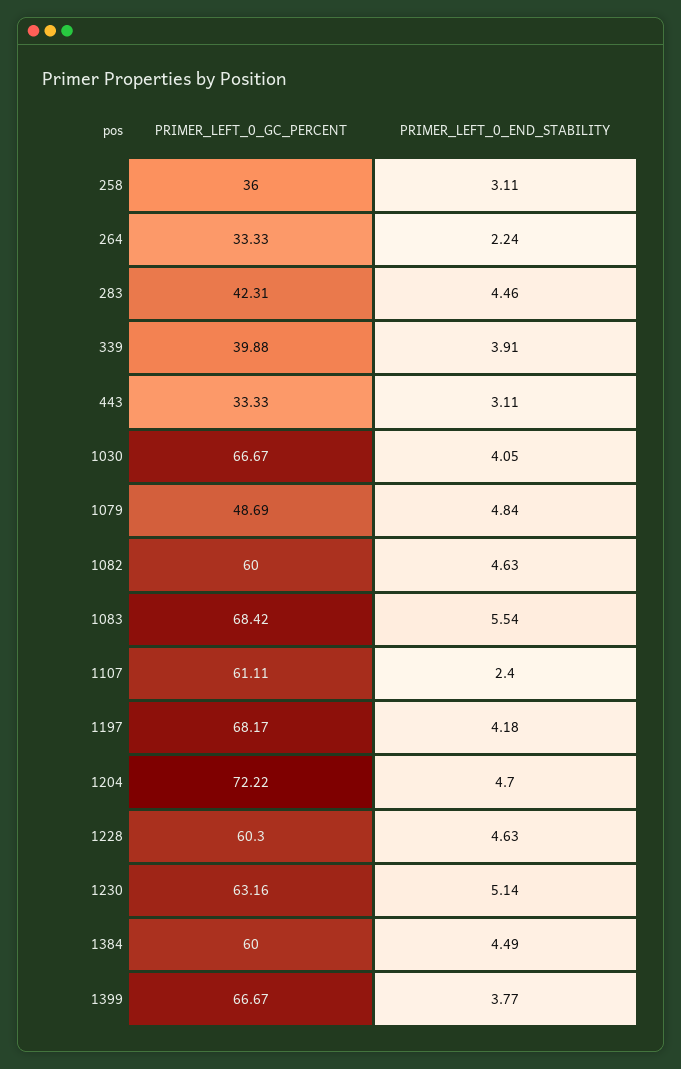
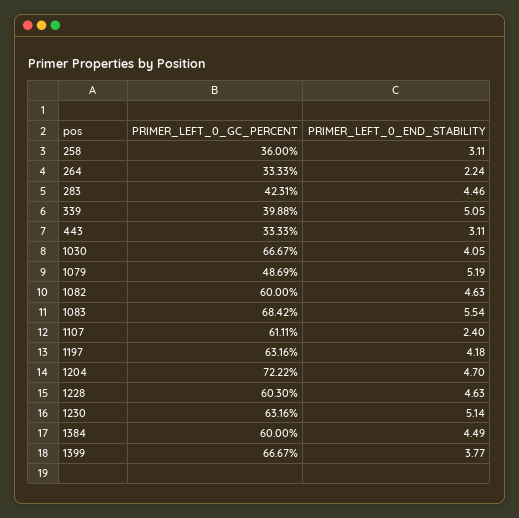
PRIMER_LEFT_0_END_STABILITY, 339: 3.91 -> 5.05
PRIMER_LEFT_0_END_STABILITY, 1079: 4.84 -> 5.19
PRIMER_LEFT_0_GC_PERCENT, 1197: 68.17 -> 63.16

